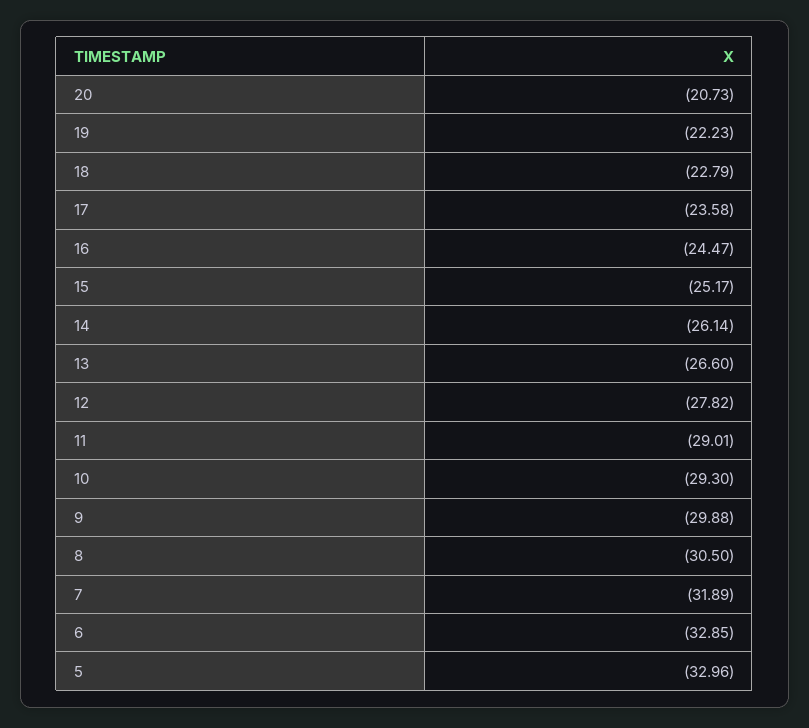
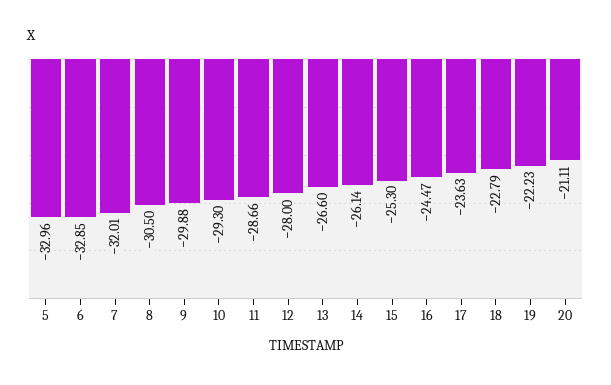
20: -20.73 -> -21.11
17: -23.58 -> -23.63
15: -25.17 -> -25.3
12: -27.82 -> -28
11: -29.01 -> -28.66
7: -31.89 -> -32.01

